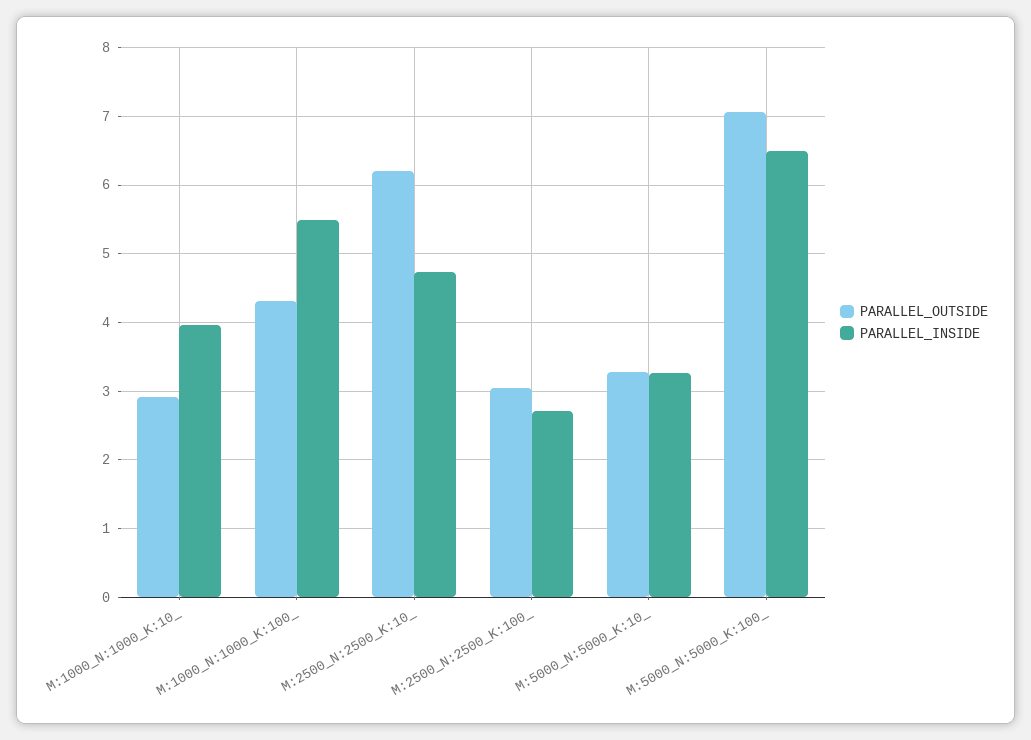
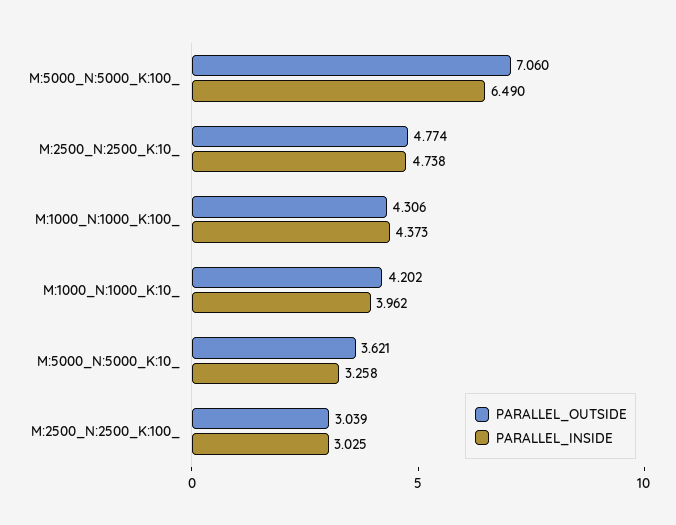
PARALLEL_OUTSIDE, M:1000_N:1000_K:10_: 2.9 -> 4.202
PARALLEL_INSIDE, M:1000_N:1000_K:100_: 5.5 -> 4.373
PARALLEL_OUTSIDE, M:2500_N:2500_K:10_: 6.2 -> 4.774
PARALLEL_INSIDE, M:2500_N:2500_K:100_: 2.7 -> 3.025
PARALLEL_OUTSIDE, M:5000_N:5000_K:10_: 3.3 -> 3.621

